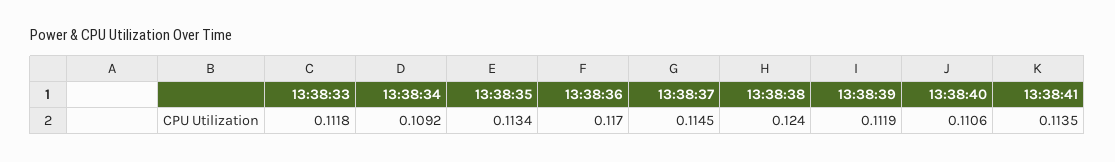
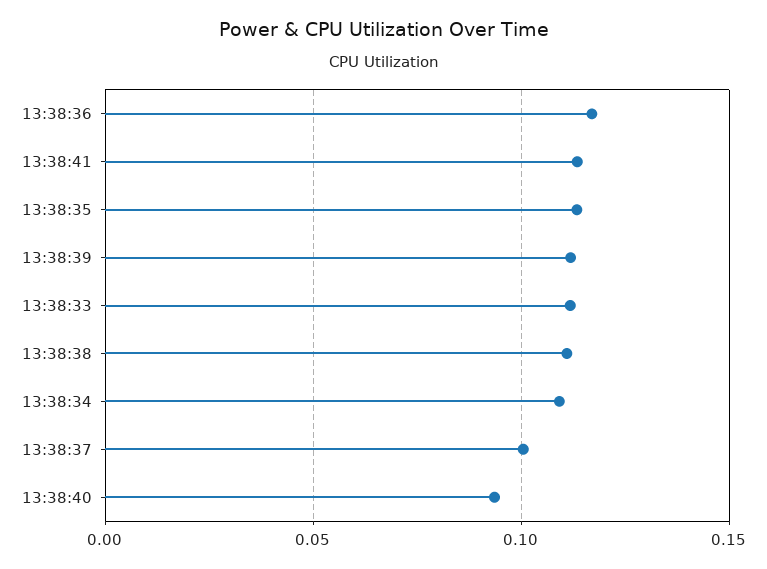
13:38:37: 0.1145 -> 0.1
13:38:38: 0.124 -> 0.11
13:38:40: 0.1106 -> 0.095

